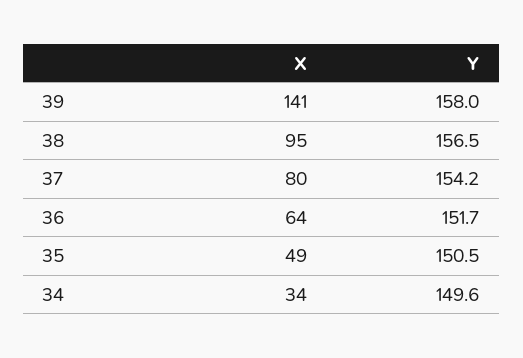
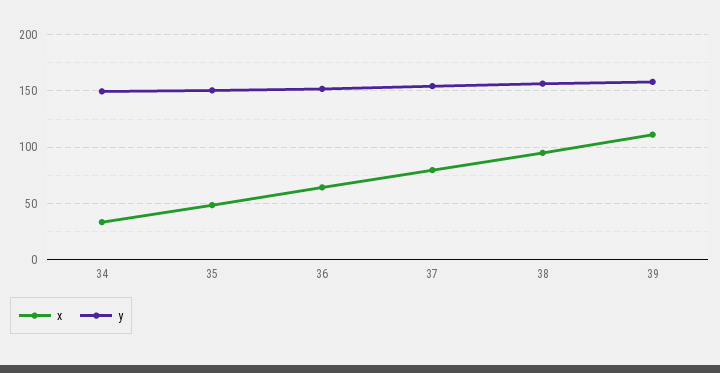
X, 39: 141 -> 110

